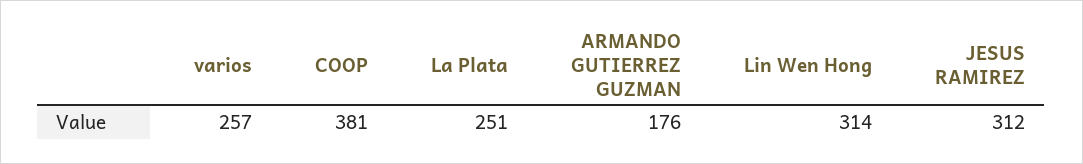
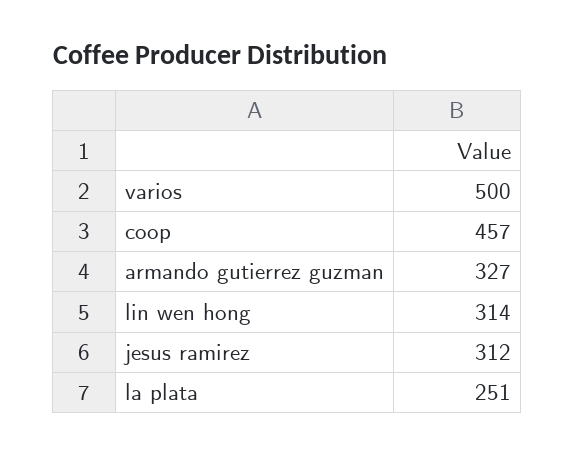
varios: 257 -> 500
COOP: 381 -> 457
ARMANDO GUTIERREZ GUZMAN: 176 -> 327

